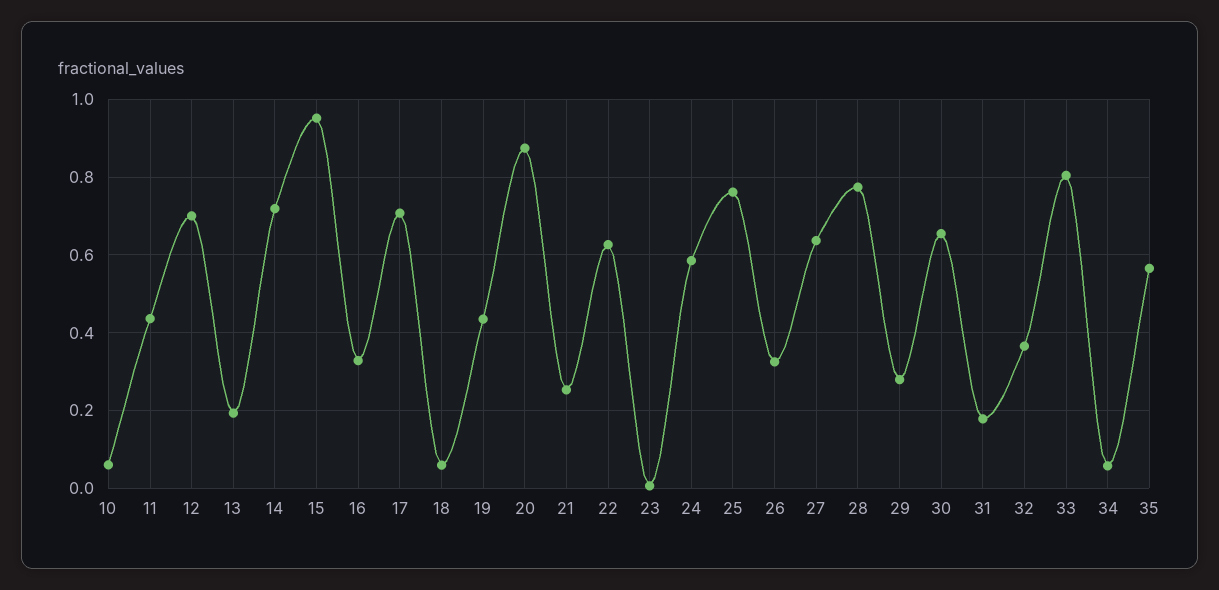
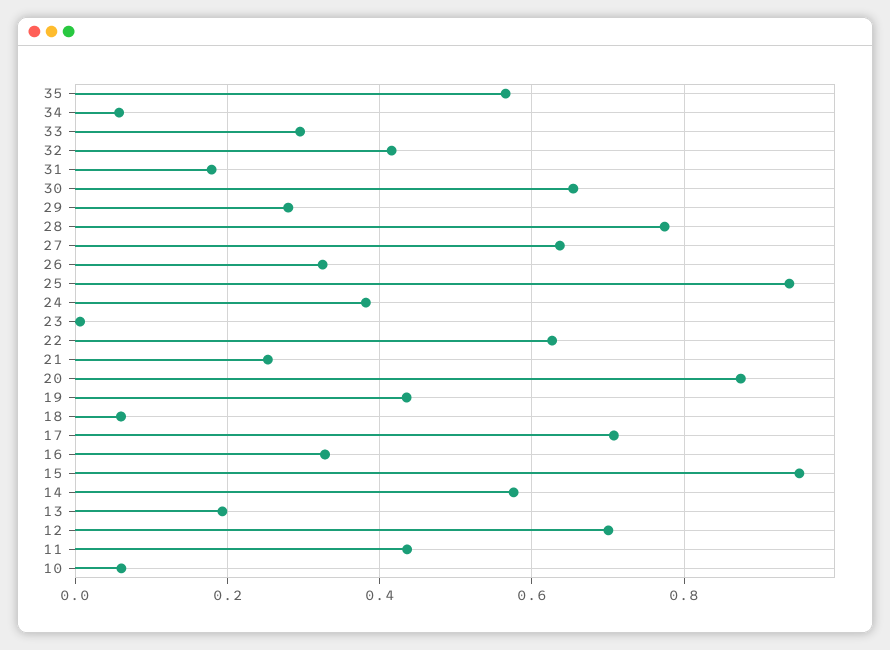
14: 0.72 -> 0.58
24: 0.58 -> 0.38
25: 0.76 -> 0.94
32: 0.36 -> 0.42
33: 0.8 -> 0.3

